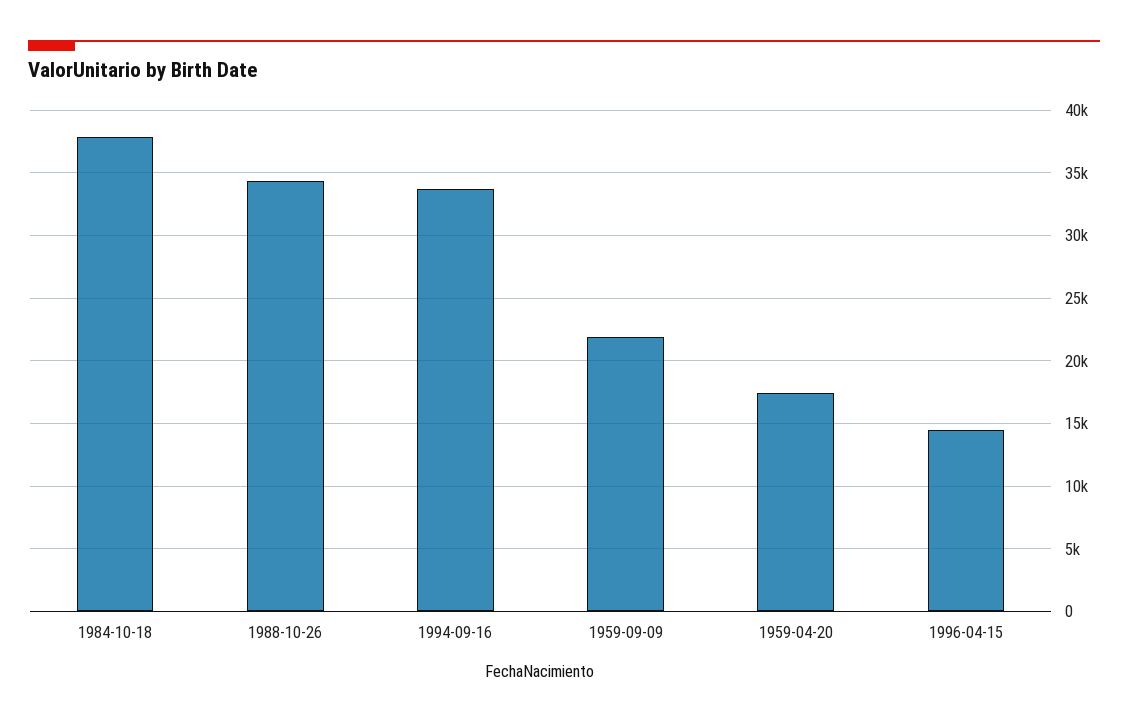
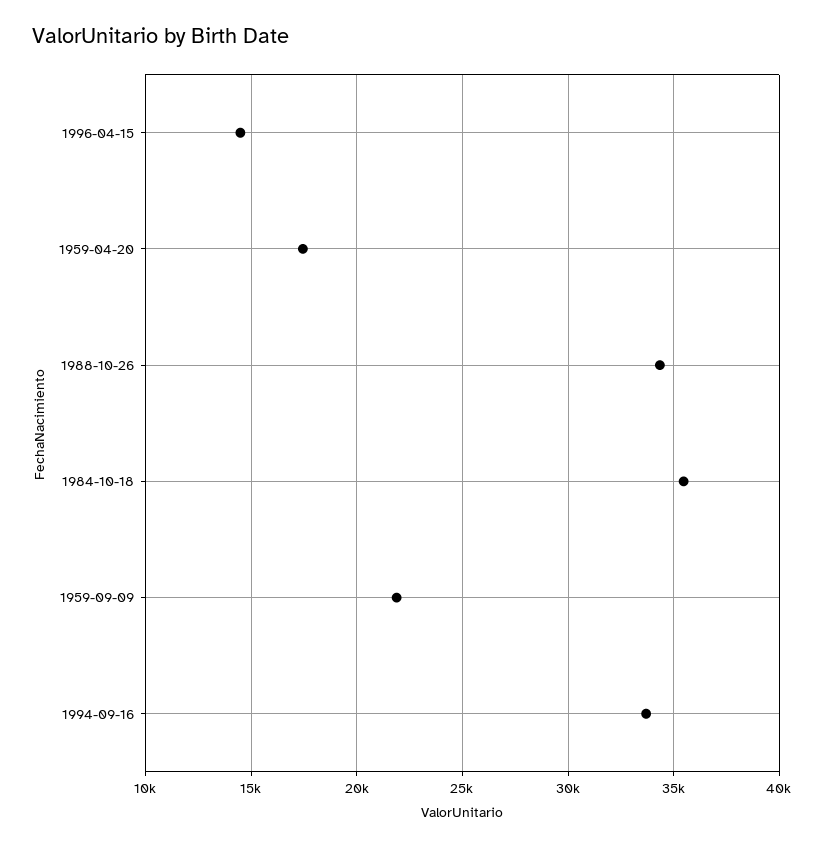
1984-10-18: 38000 -> 35500

